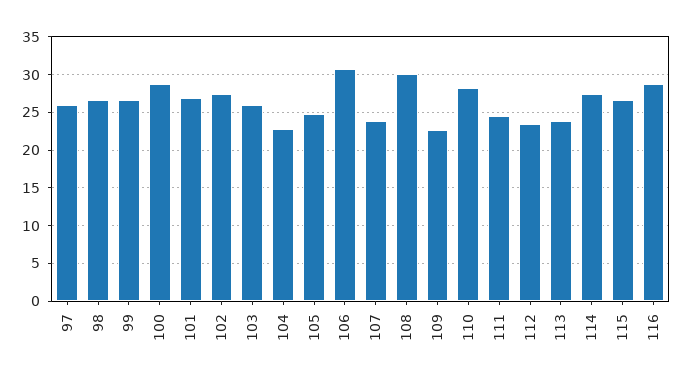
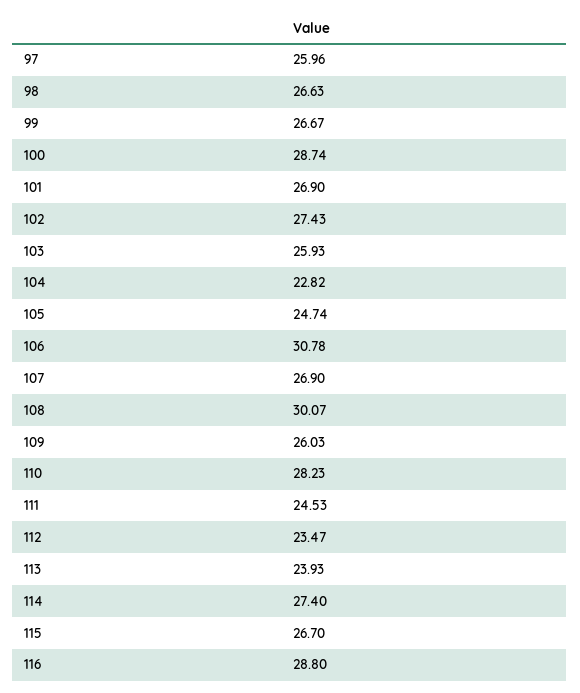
107: 24 -> 26.9
109: 23 -> 26.03

